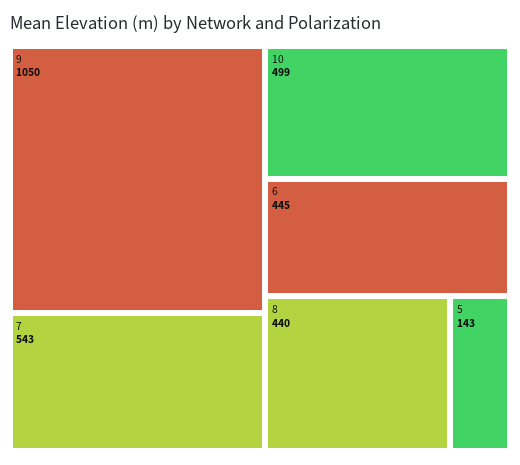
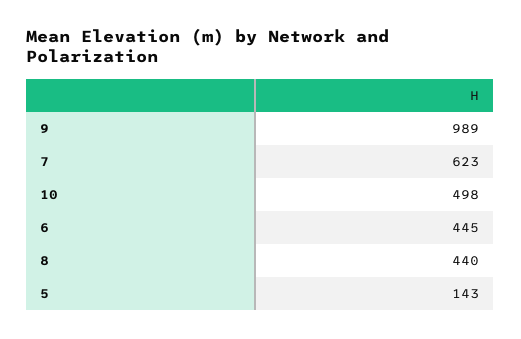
9: 1050 -> 989
7: 543 -> 623
10: 499 -> 498

